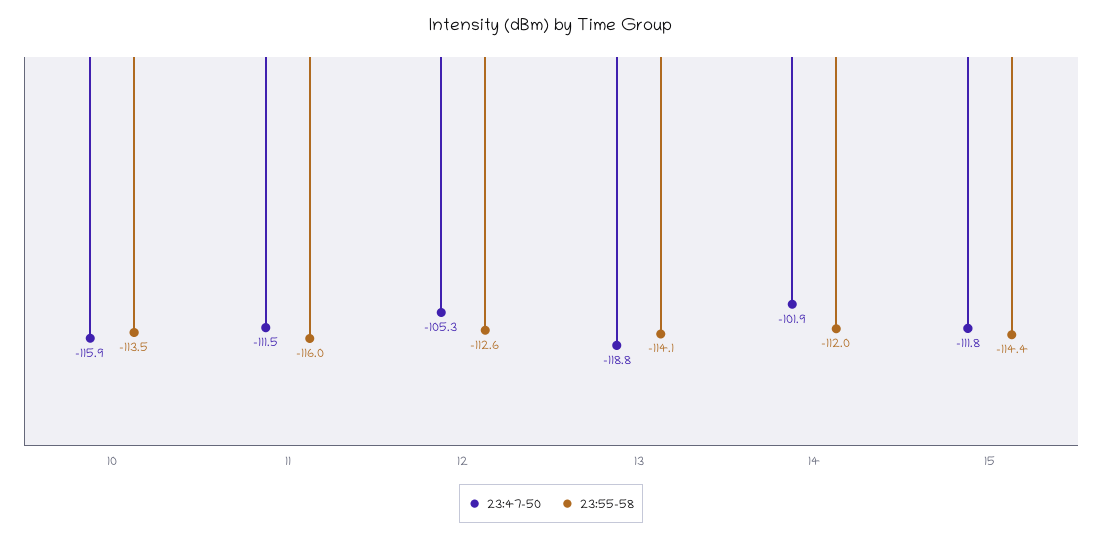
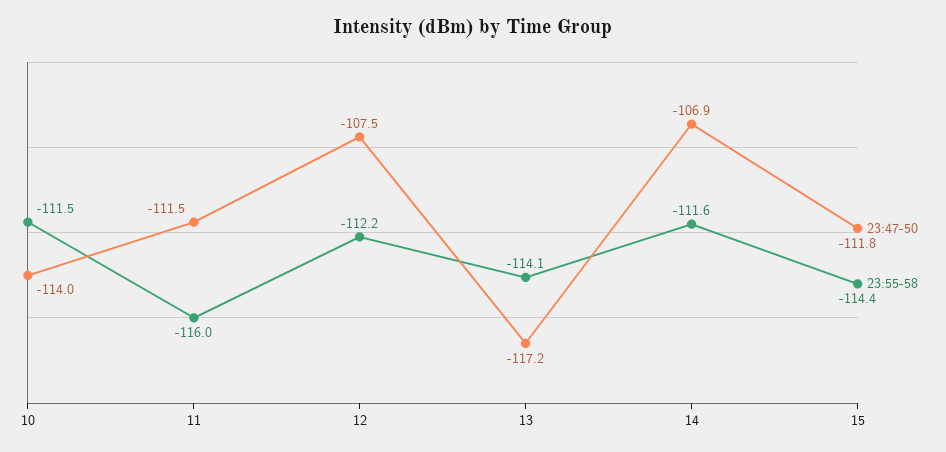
23:47-50, 10: -115.9 -> -114
23:55-58, 10: -113.5 -> -111.5
23:47-50, 12: -105.3 -> -107.5
23:55-58, 12: -112.6 -> -112.2
23:47-50, 13: -118.8 -> -117.2
23:47-50, 14: -101.9 -> -106.9
23:55-58, 14: -112 -> -111.6

